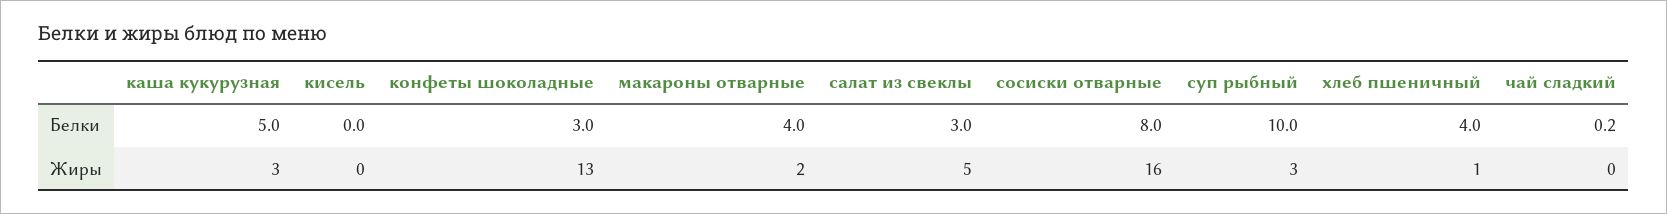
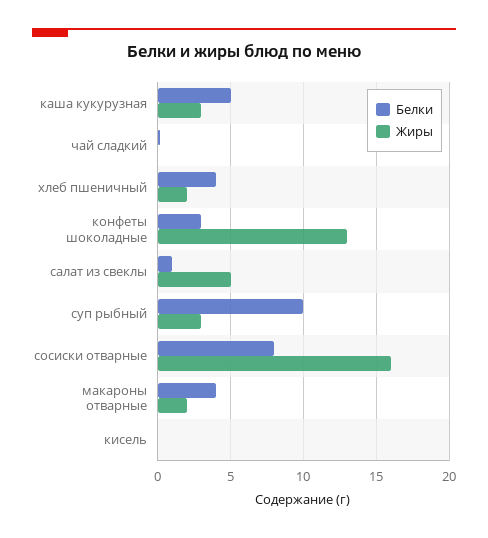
Белки, салат из свеклы: 3 -> 1
Жиры, хлеб пшеничный: 1 -> 2

